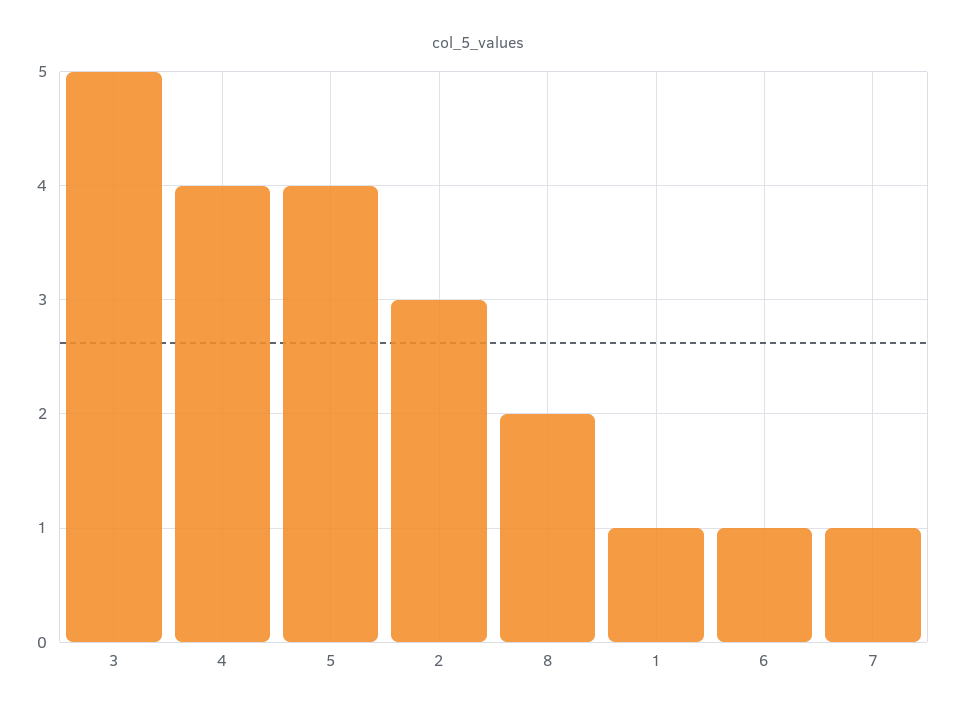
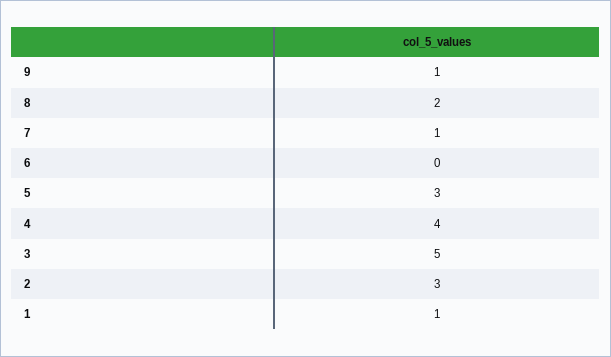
5: 4 -> 3
6: 1 -> 0
9: none -> 1

